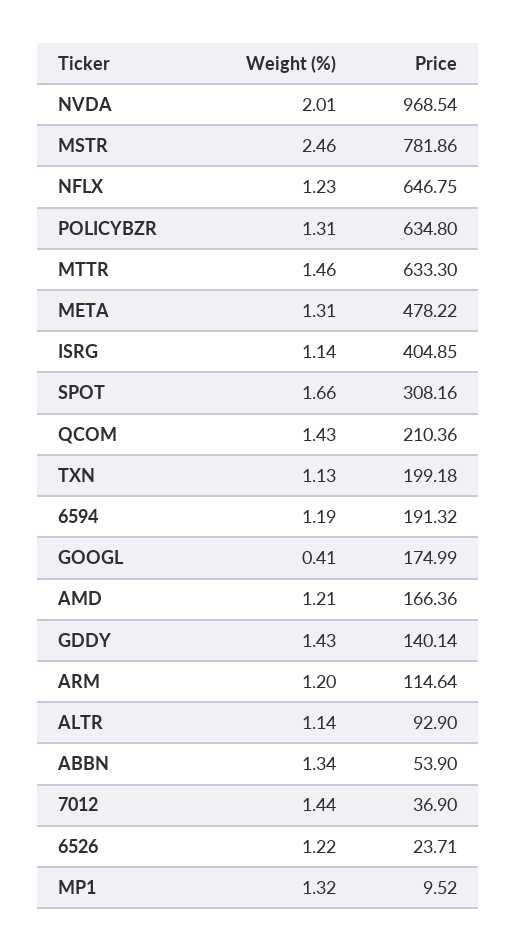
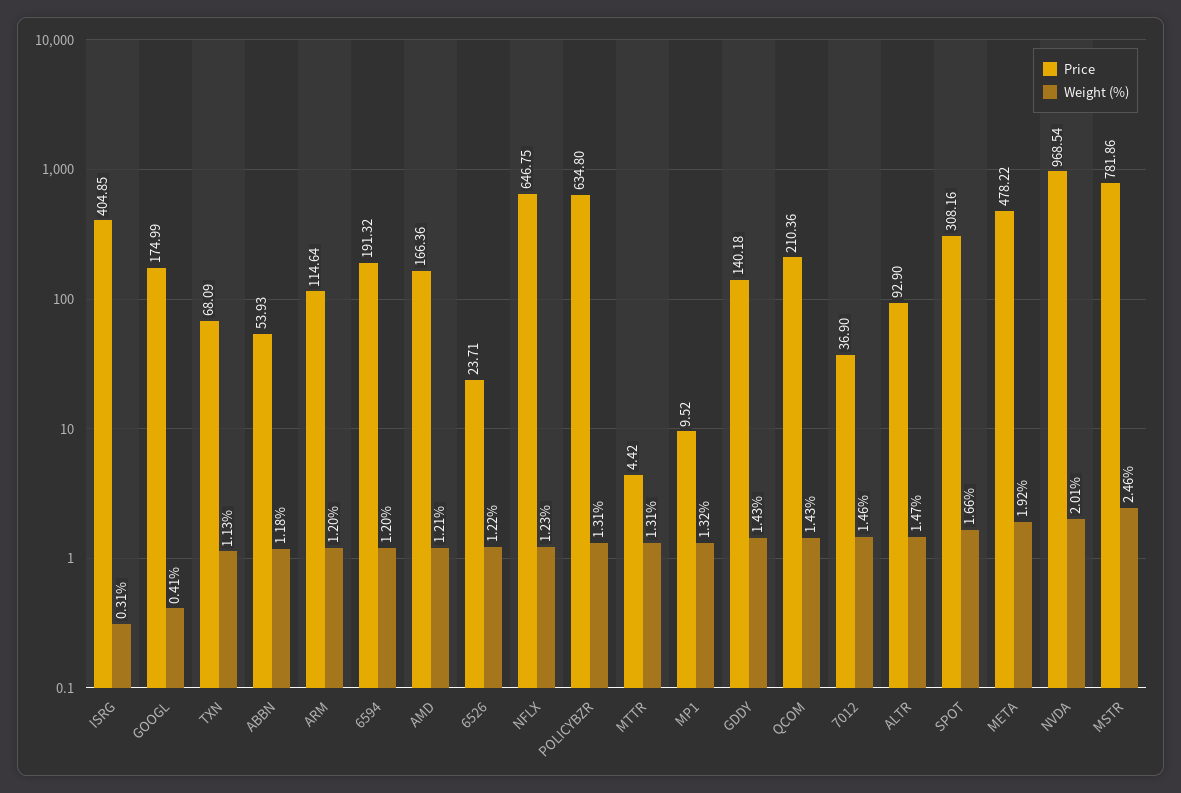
Weight (%), MTTR: 1.46 -> 1.31
Price, MTTR: 633.3 -> 4.42
Weight (%), META: 1.31 -> 1.92
Weight (%), ISRG: 1.14 -> 0.31
Price, TXN: 199.18 -> 68.09
Weight (%), 6594: 1.19 -> 1.2
Price, GDDY: 140.14 -> 140.18
Weight (%), ALTR: 1.14 -> 1.47
Weight (%), ABBN: 1.34 -> 1.18
Price, ABBN: 53.9 -> 53.93
Weight (%), 7012: 1.44 -> 1.46

